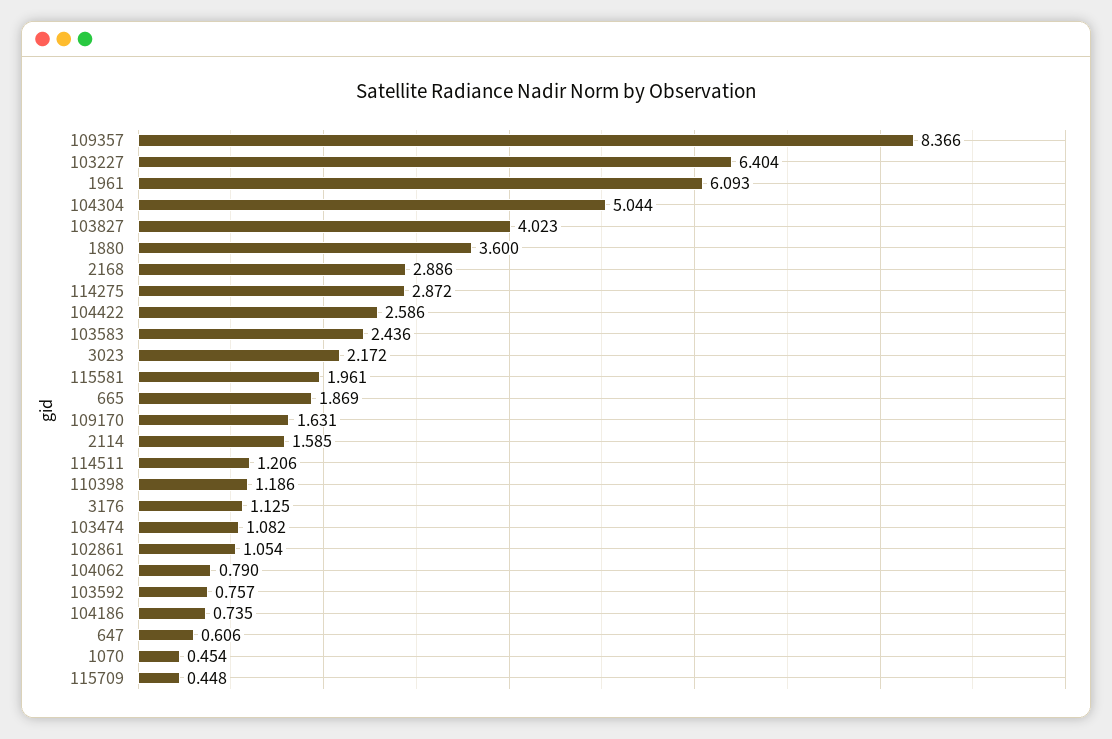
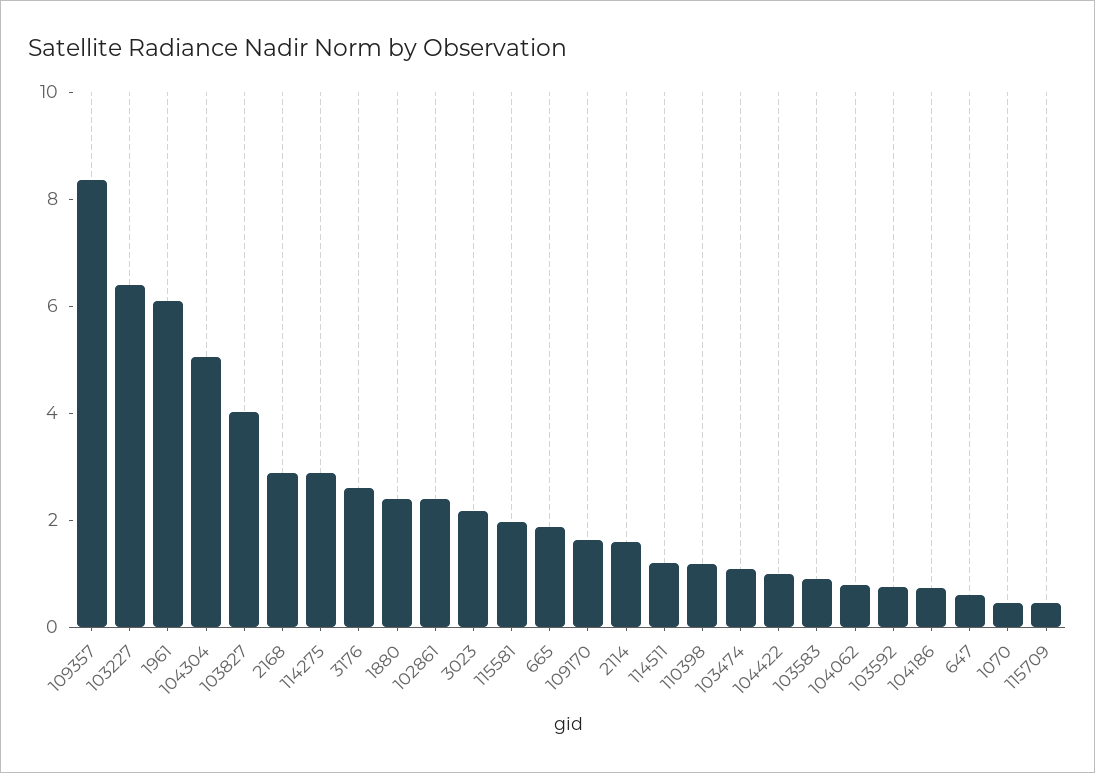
1880: 3.6 -> 2.5
104422: 2.586 -> 1
103583: 2.436 -> 1
3176: 1.125 -> 2.5
102861: 1.054 -> 2.5

